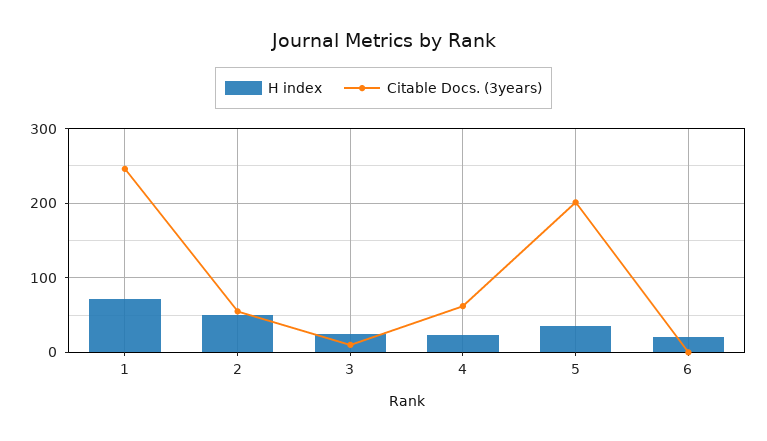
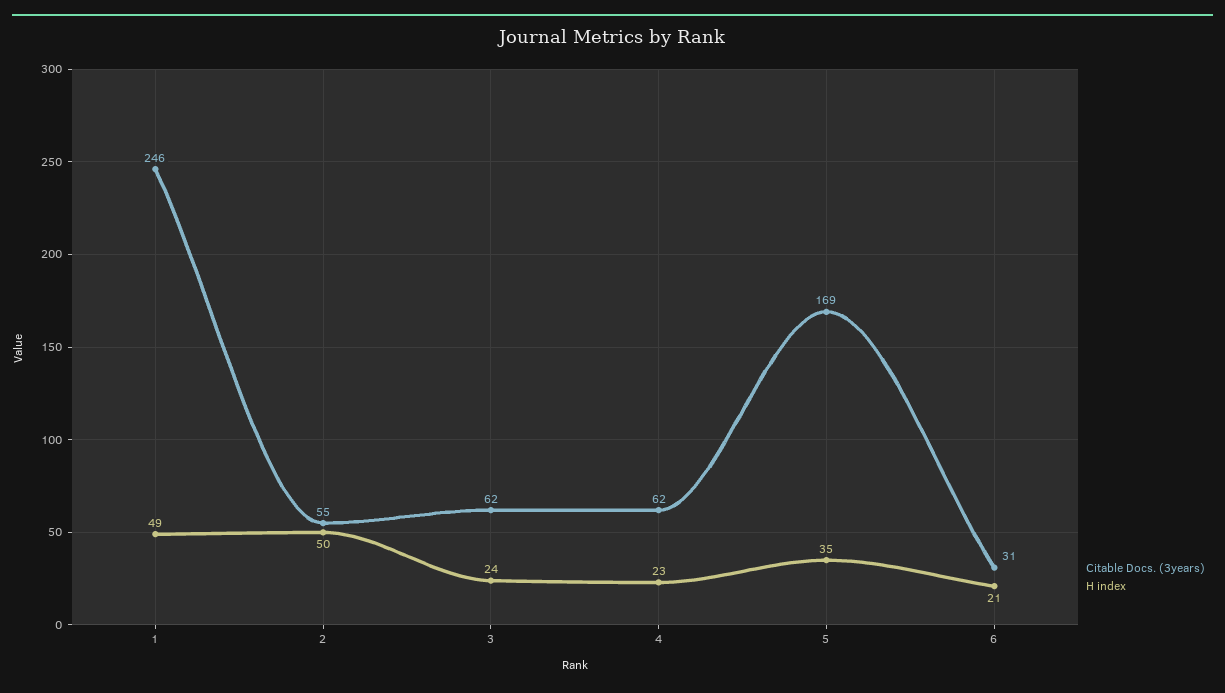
H index, 1: 70 -> 49
Citable Docs. (3years), 3: 10 -> 62
Citable Docs. (3years), 5: 200 -> 169
Citable Docs. (3years), 6: 0 -> 31

